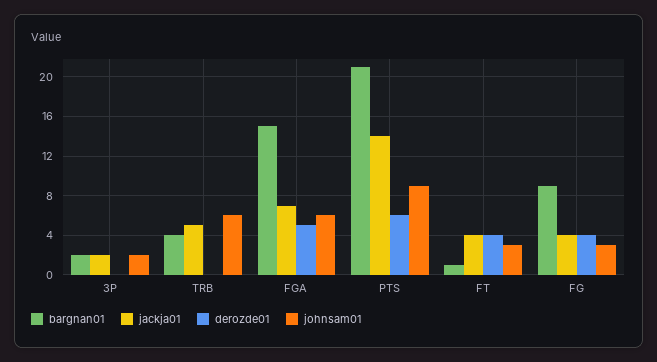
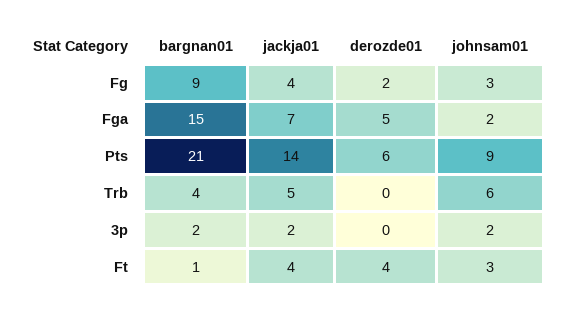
johnsam01, FGA: 6 -> 2
derozde01, FG: 4 -> 2

